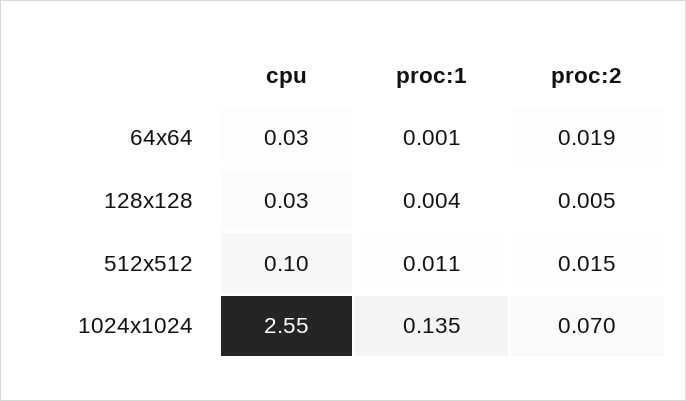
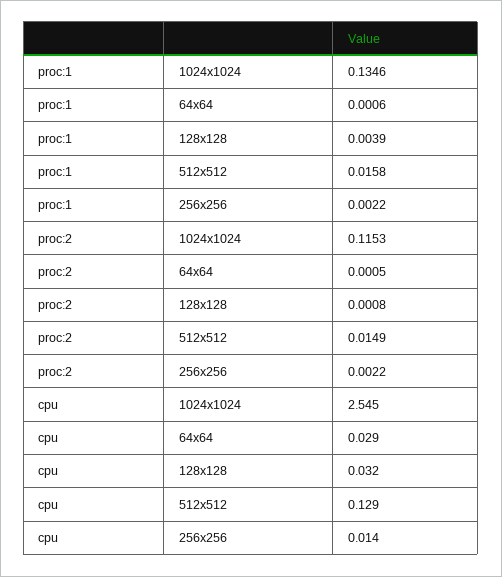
proc:2, 64x64: 0.019 -> 0.0005
proc:2, 128x128: 0.005 -> 0.0008
cpu, 512x512: 0.1 -> 0.129
proc:1, 512x512: 0.011 -> 0.0158
proc:2, 1024x1024: 0.07 -> 0.1153
proc:1, 256x256: none -> 0.0022
proc:2, 256x256: none -> 0.0022
cpu, 256x256: none -> 0.014

